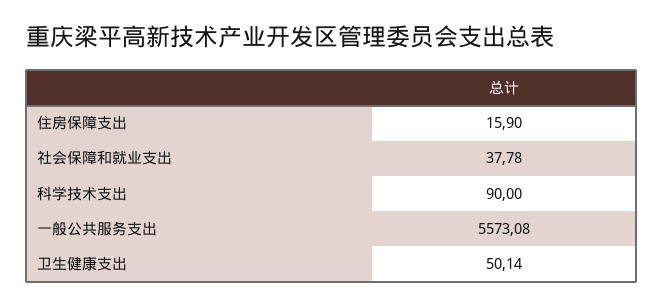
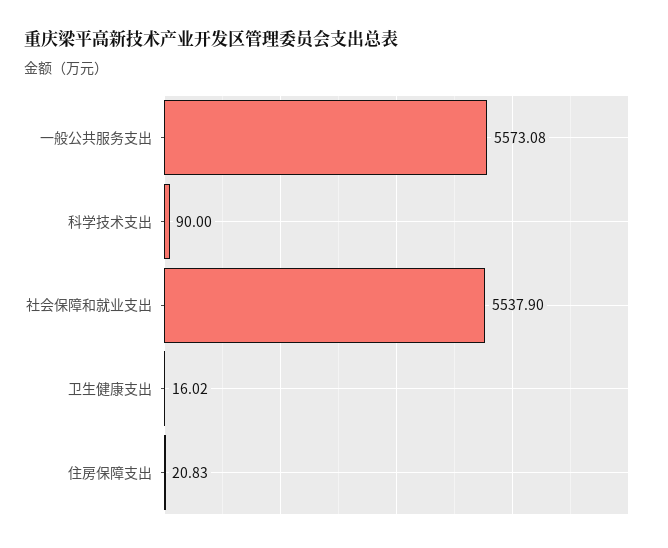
住房保障支出: 15.9 -> 20.83
社会保障和就业支出: 37.78 -> 5537.9
卫生健康支出: 50.14 -> 16.02

